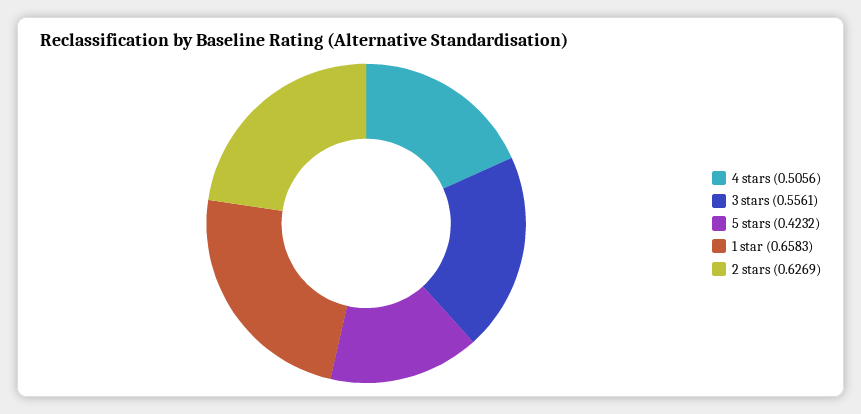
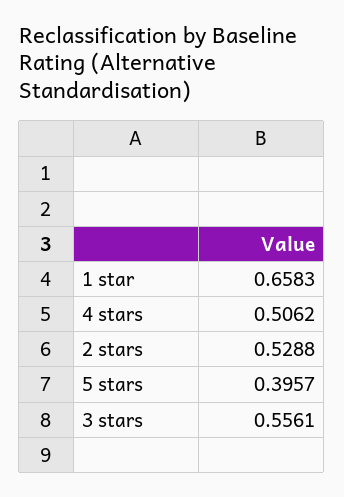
4 stars: 0.5056 -> 0.5062
5 stars: 0.4232 -> 0.3957
2 stars: 0.6269 -> 0.5288

